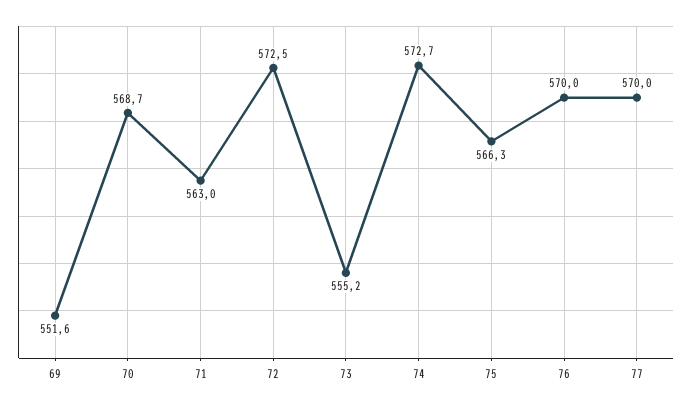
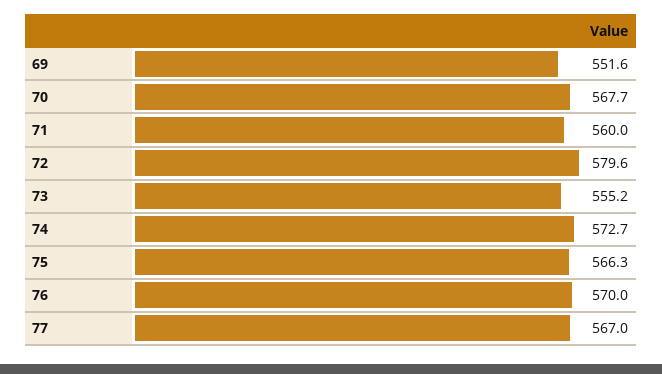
70: 568.7 -> 567.7
71: 563 -> 560
72: 572.5 -> 579.6
77: 570 -> 567

